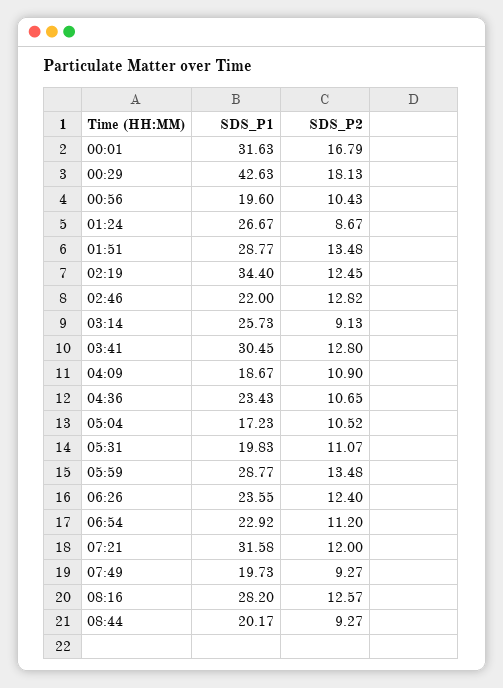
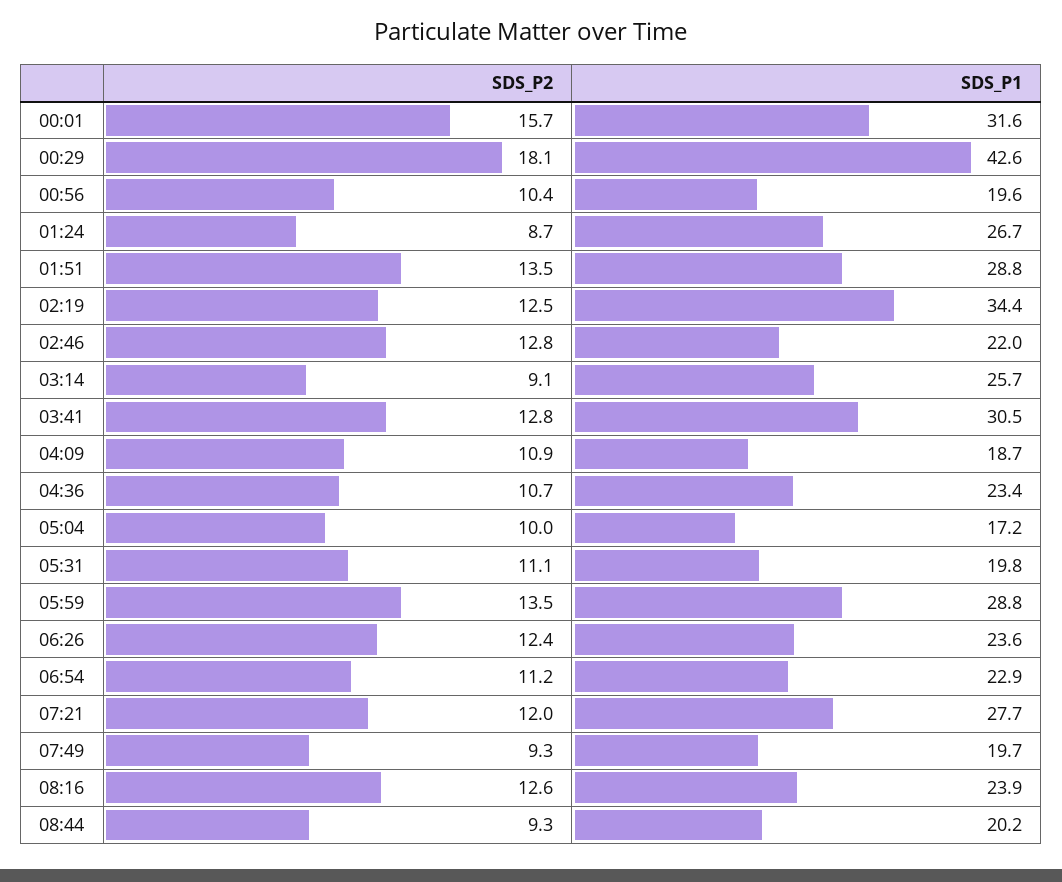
SDS_P2, 00:01: 16.79 -> 15.7
SDS_P2, 05:04: 10.52 -> 10
SDS_P1, 07:21: 31.58 -> 27.7
SDS_P1, 08:16: 28.2 -> 23.9

